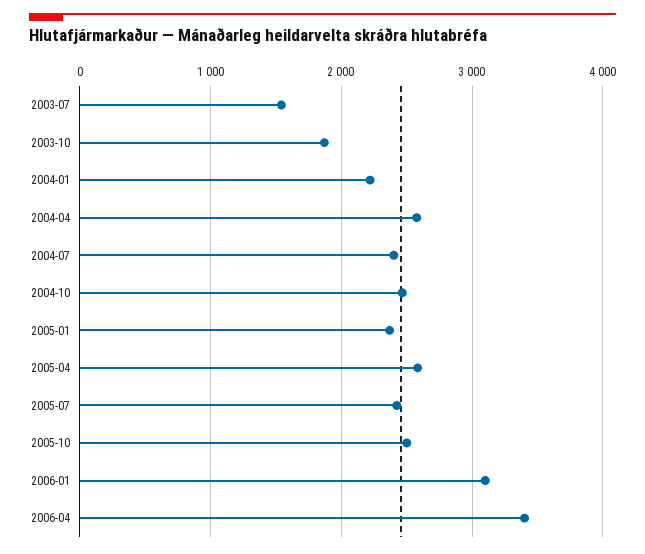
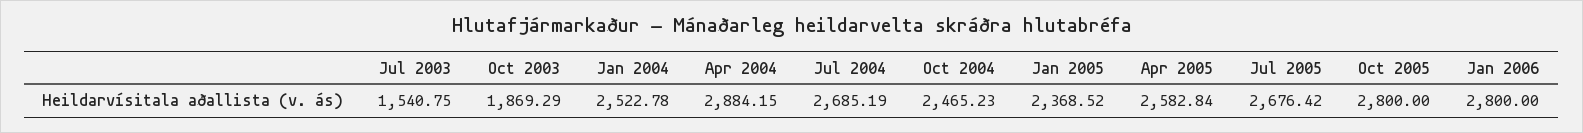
2004-01: 2200 -> 2522.78
2004-04: 2600 -> 2884.15
2004-07: 2400 -> 2685.19
2005-07: 2400 -> 2676.42
2005-10: 2500 -> 2800
2006-01: 3100 -> 2800
2006-04: 3400 -> none

